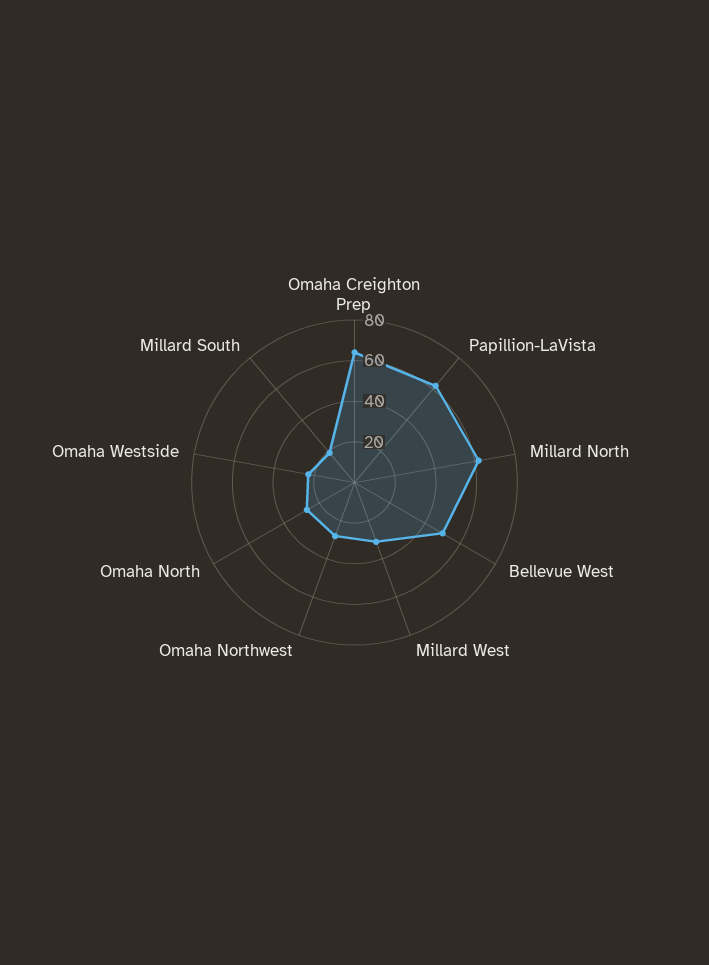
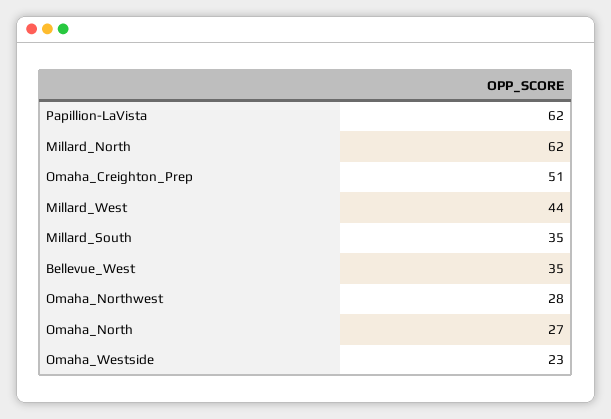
Omaha Creighton Prep: 65 -> 51
Bellevue West: 50 -> 35
Millard West: 30 -> 44
Millard South: 20 -> 35

